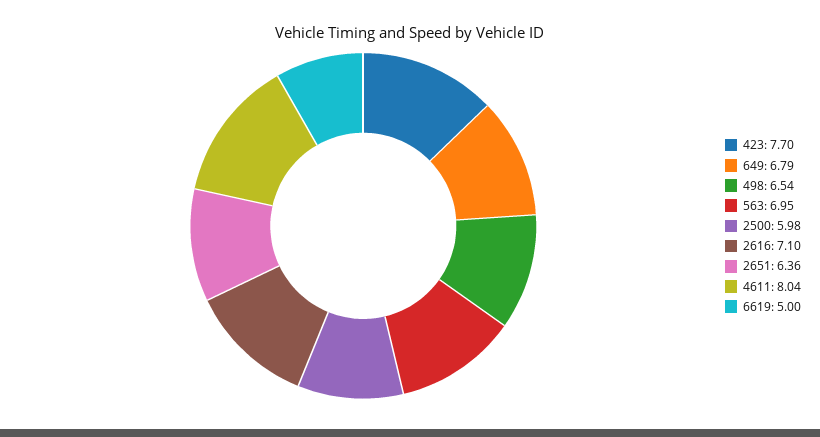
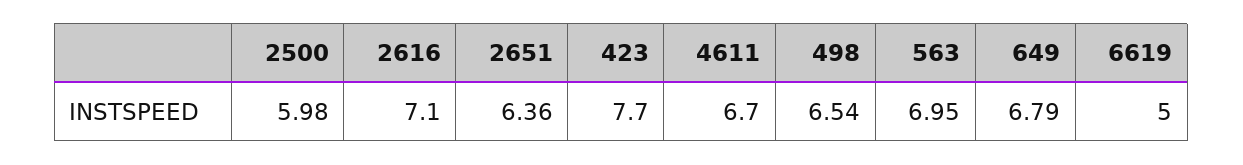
4611: 8.04 -> 6.7

